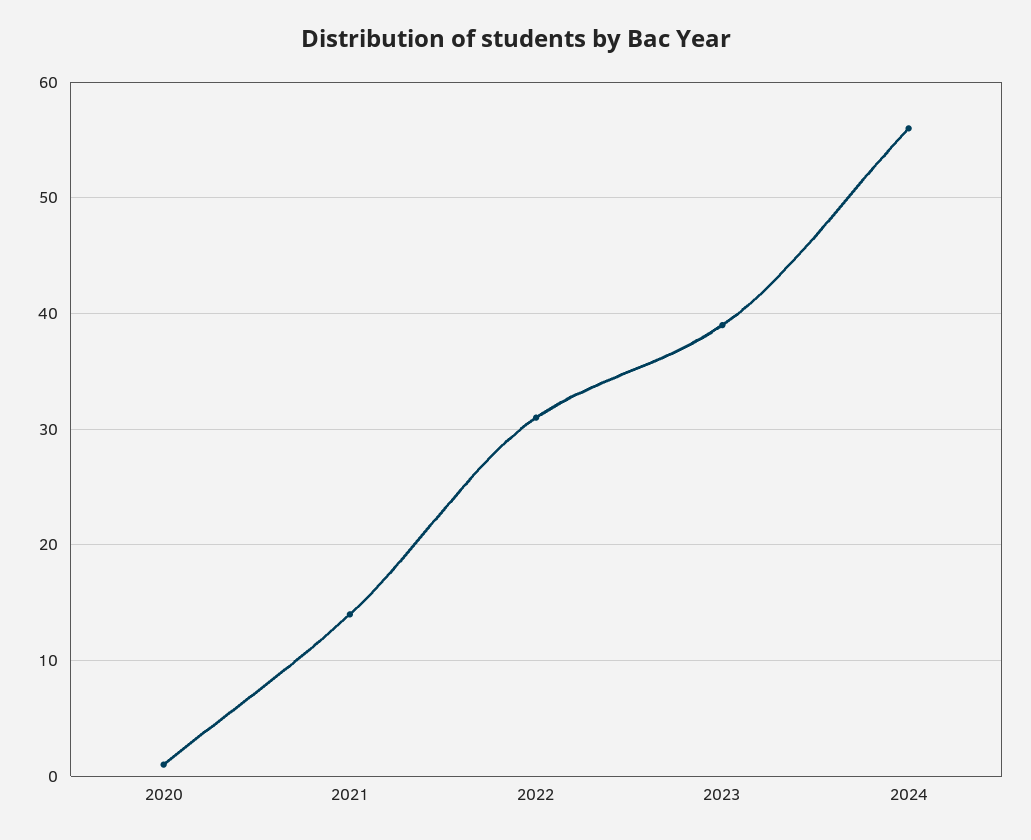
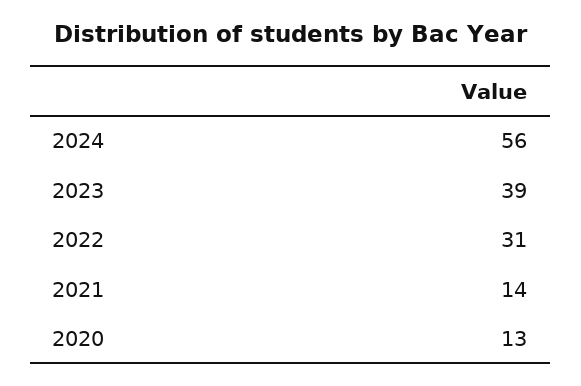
2020: 1 -> 13

